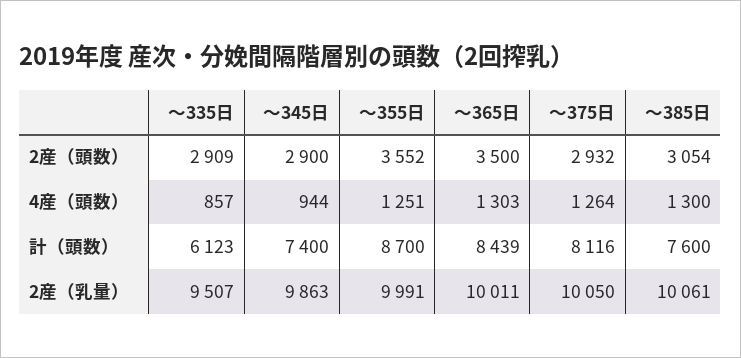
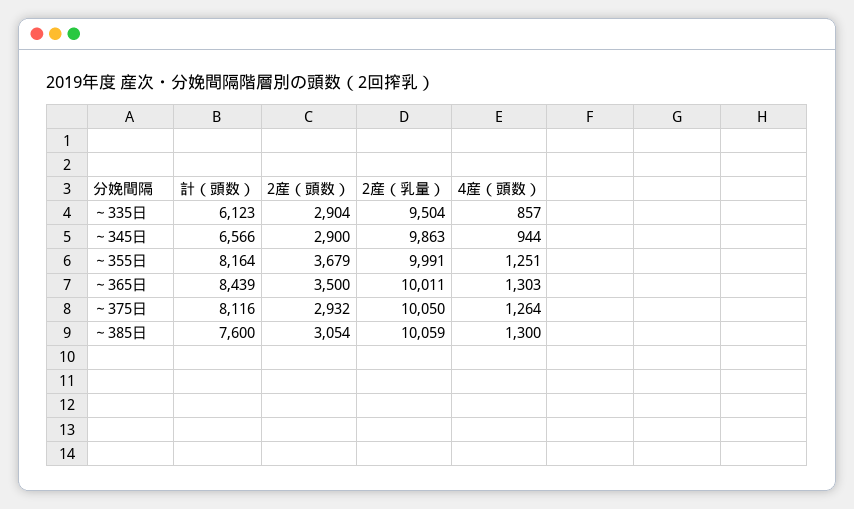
～335日, 2産（頭数）: 2909 -> 2904
～355日, 2産（頭数）: 3552 -> 3679
～345日, 計（頭数）: 7400 -> 6566
～355日, 計（頭数）: 8700 -> 8164
～335日, 2産（乳量）: 9507 -> 9504
～385日, 2産（乳量）: 10061 -> 10059

